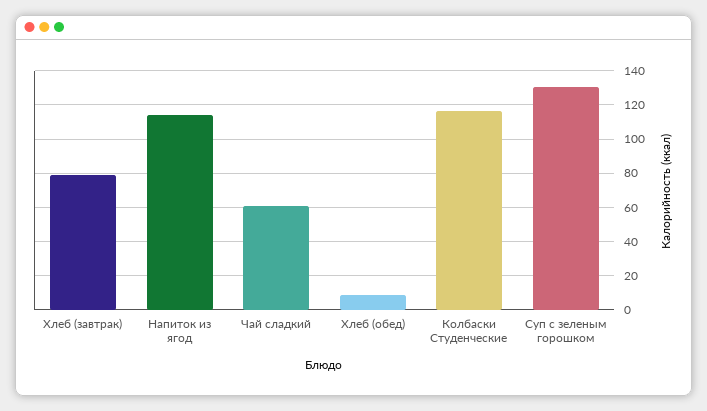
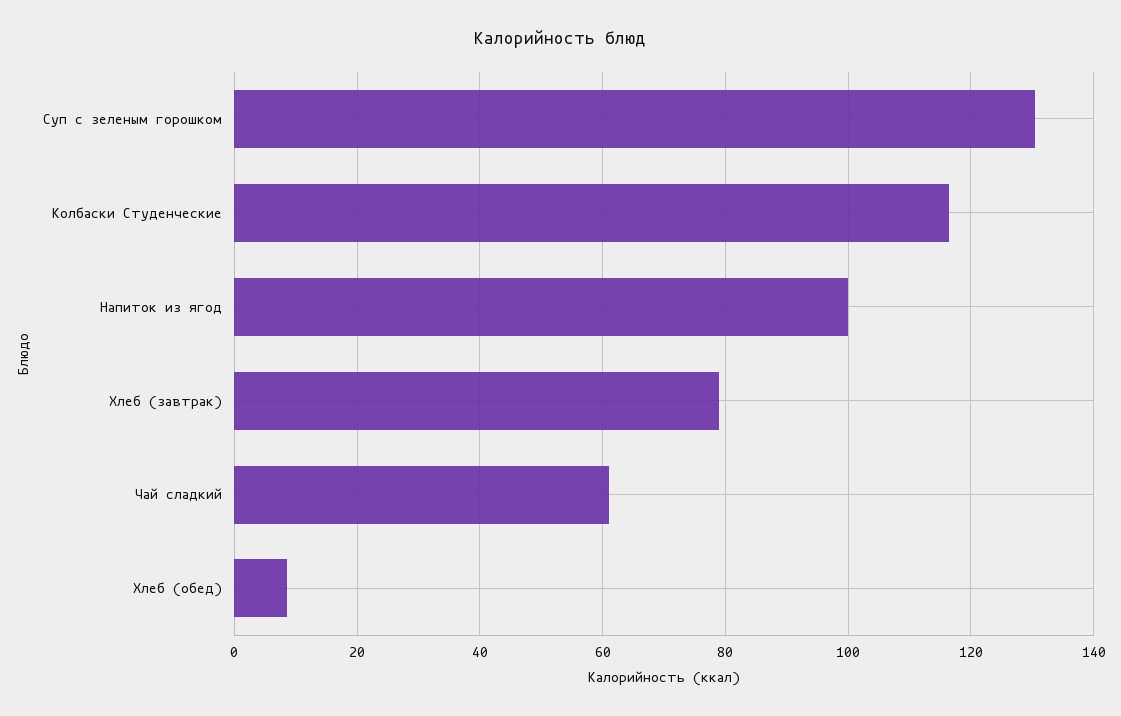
Напиток из ягод: 115 -> 100

